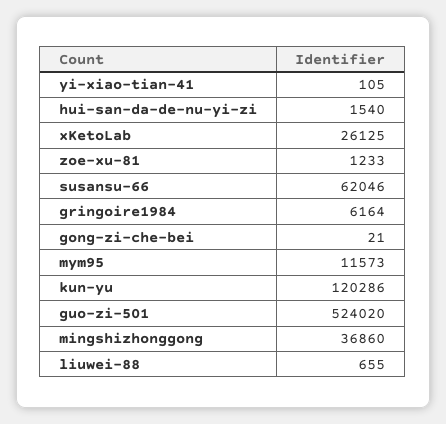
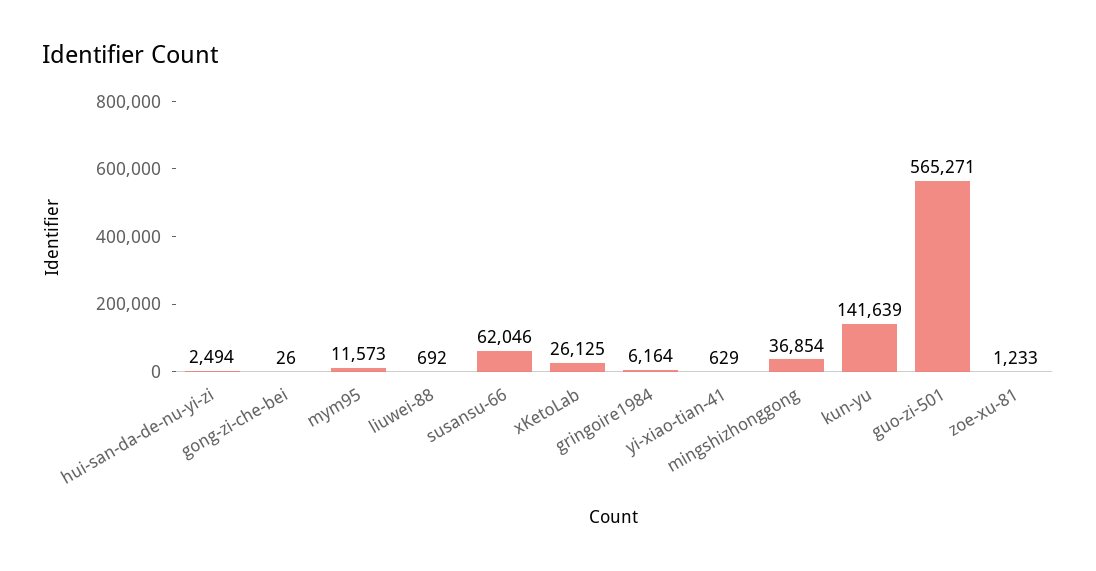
yi-xiao-tian-41: 105 -> 629
hui-san-da-de-nu-yi-zi: 1540 -> 2494
gong-zi-che-bei: 21 -> 26
kun-yu: 120286 -> 141639
guo-zi-501: 524020 -> 565271
mingshizhonggong: 36860 -> 36854
liuwei-88: 655 -> 692

